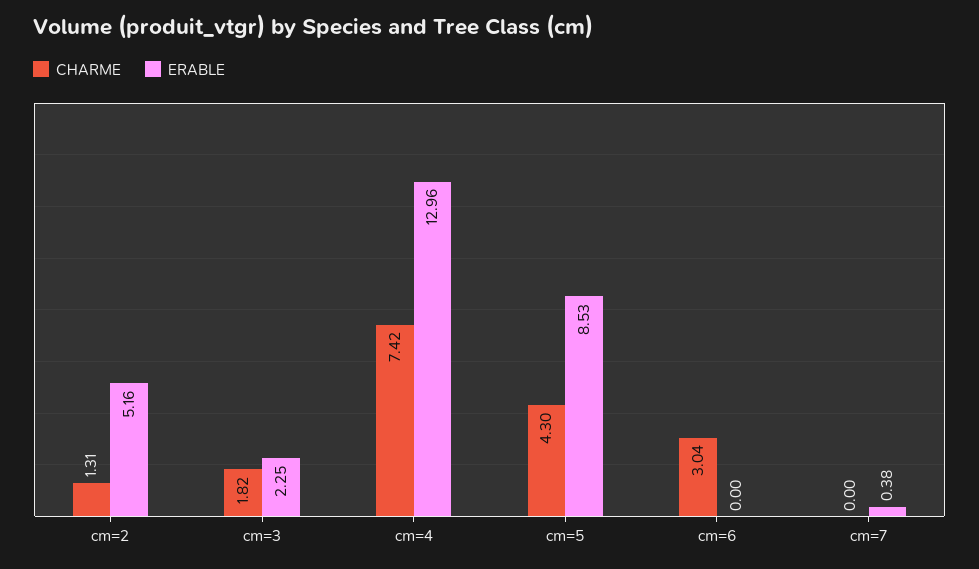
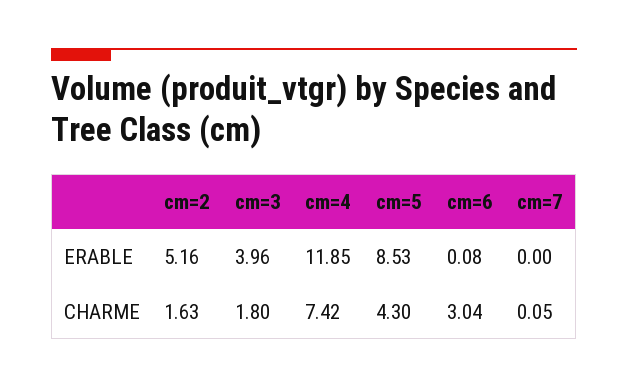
CHARME, cm=2: 1.31 -> 1.63
CHARME, cm=3: 1.82 -> 1.8
ERABLE, cm=3: 2.25 -> 3.96
ERABLE, cm=4: 12.96 -> 11.85
ERABLE, cm=6: 0 -> 0.08
CHARME, cm=7: 0 -> 0.05
ERABLE, cm=7: 0.38 -> 0

